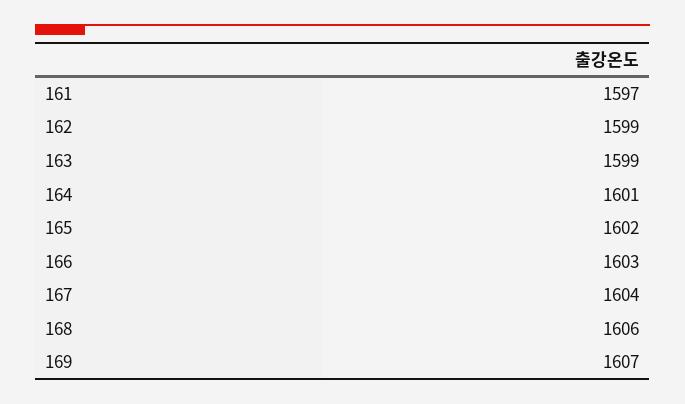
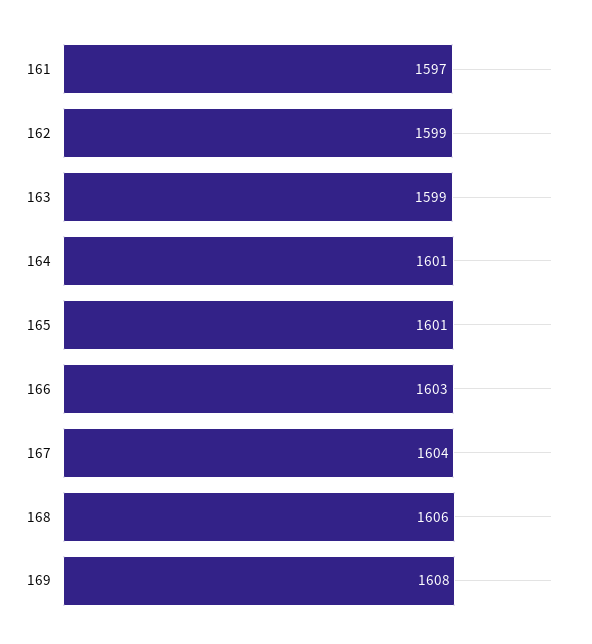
165: 1602 -> 1601
169: 1607 -> 1608

